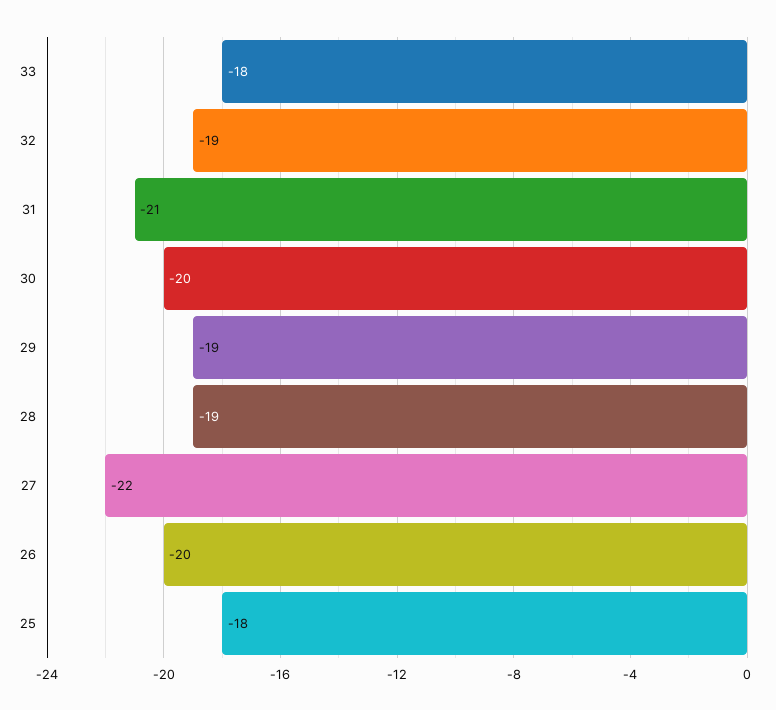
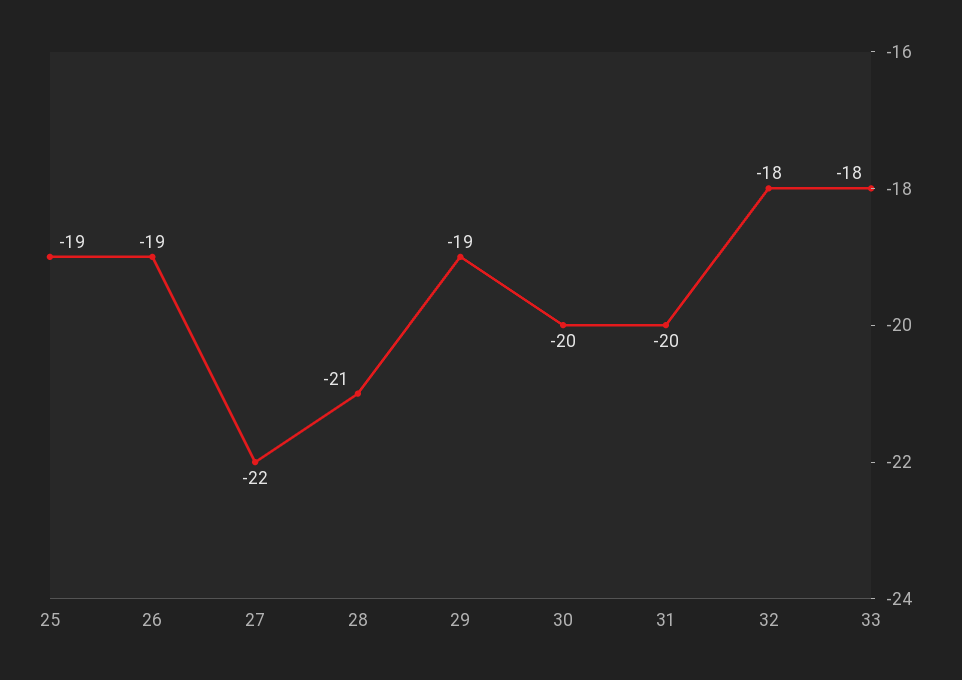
32: -19 -> -18
31: -21 -> -20
28: -19 -> -21
26: -20 -> -19
25: -18 -> -19

